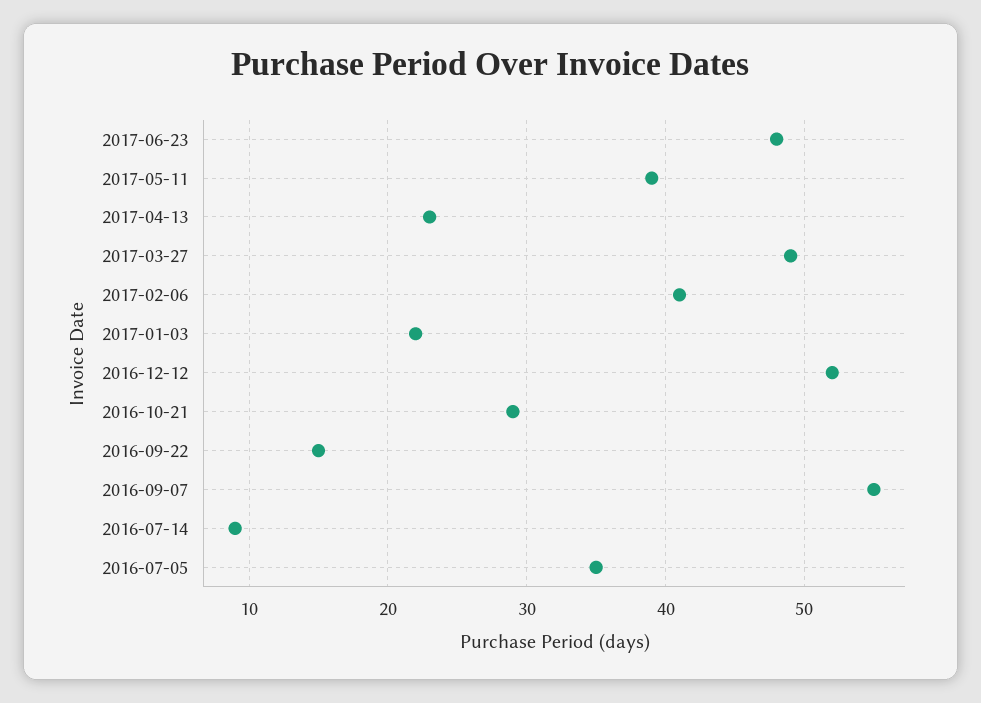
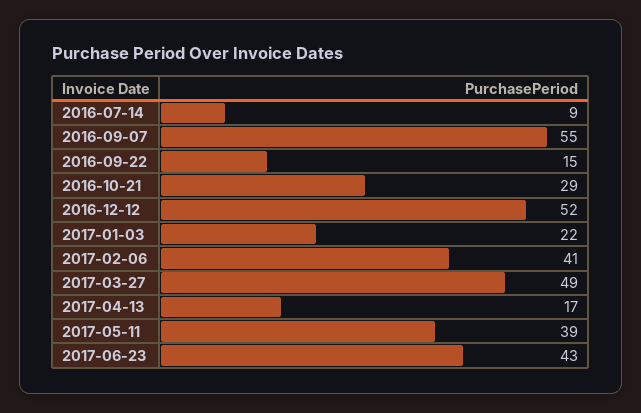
2017-06-23: 48 -> 43
2017-04-13: 23 -> 17
2016-07-05: 35 -> none

